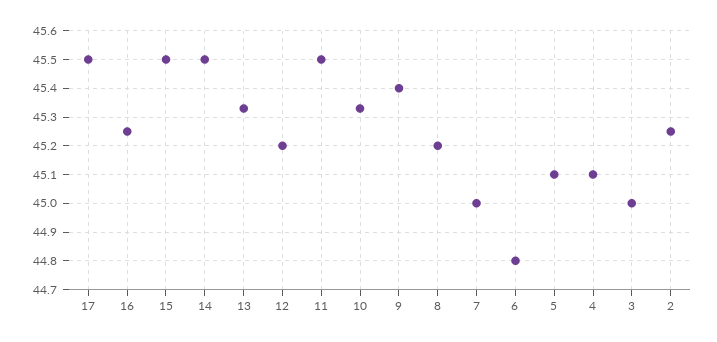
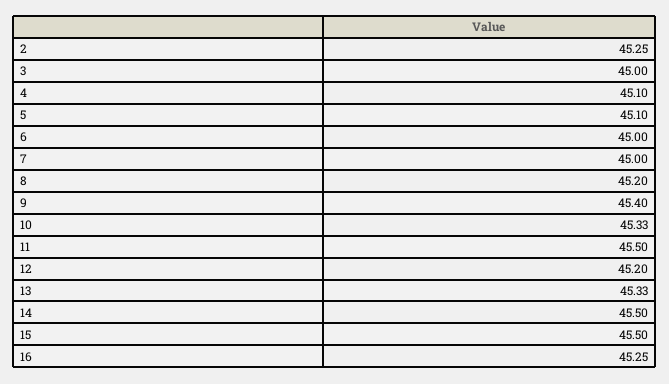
17: 45.5 -> none
6: 44.8 -> 45

